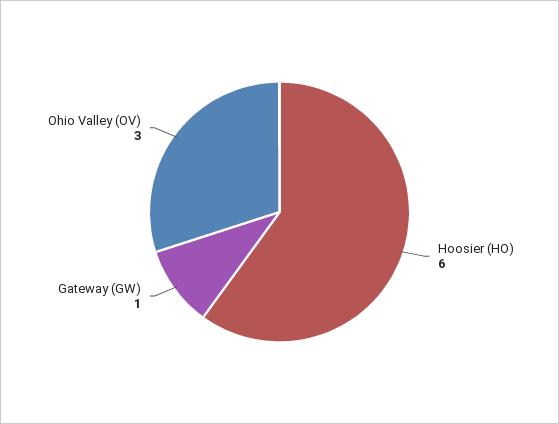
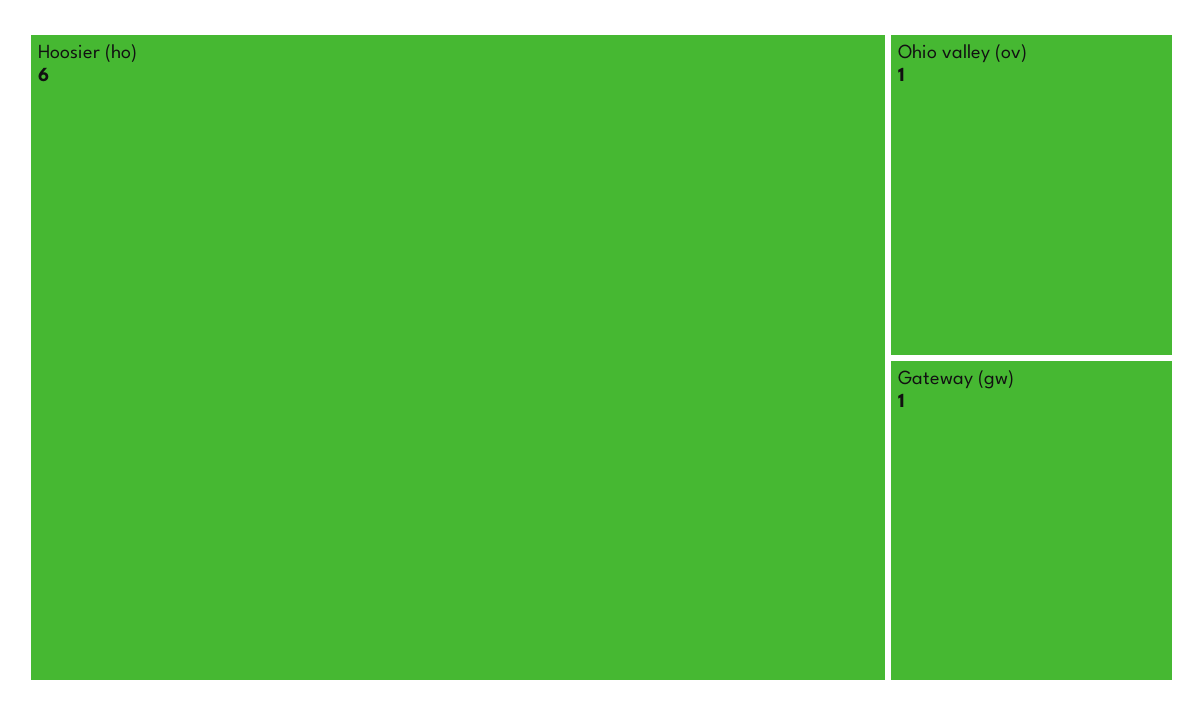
Ohio Valley (OV): 3 -> 1

